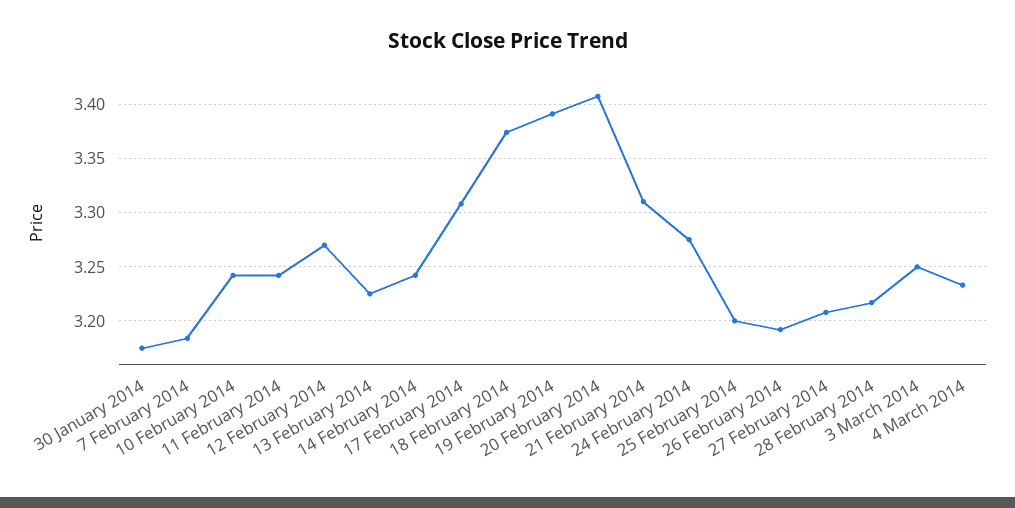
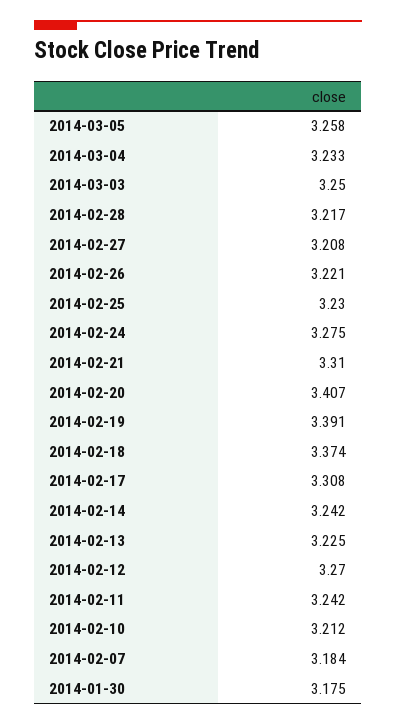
10 February 2014: 3.24 -> 3.212
25 February 2014: 3.2 -> 3.23
26 February 2014: 3.19 -> 3.221
2014-03-05: none -> 3.258

